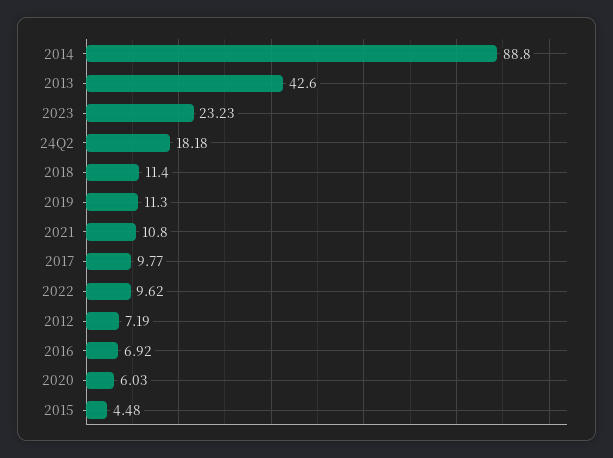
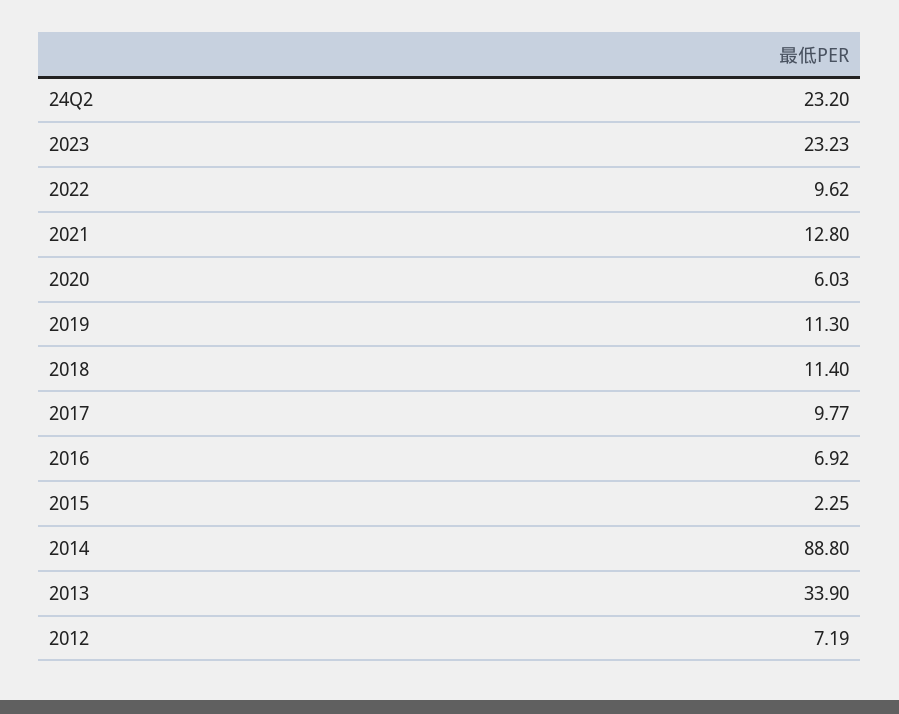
2013: 42.6 -> 33.9
24Q2: 18.18 -> 23.2
2021: 10.8 -> 12.8
2015: 4.48 -> 2.25

